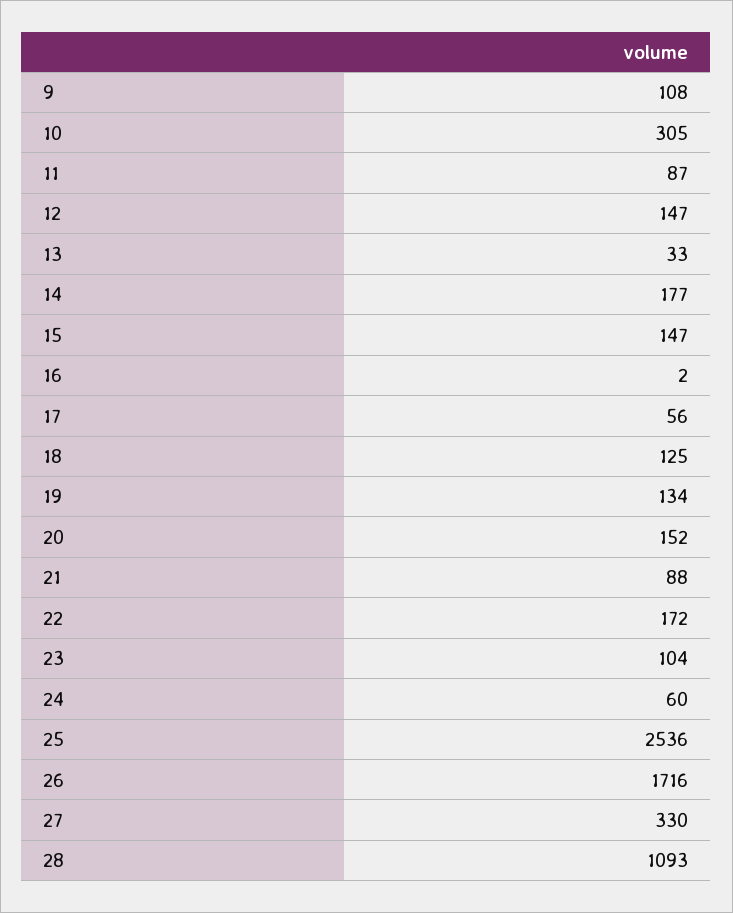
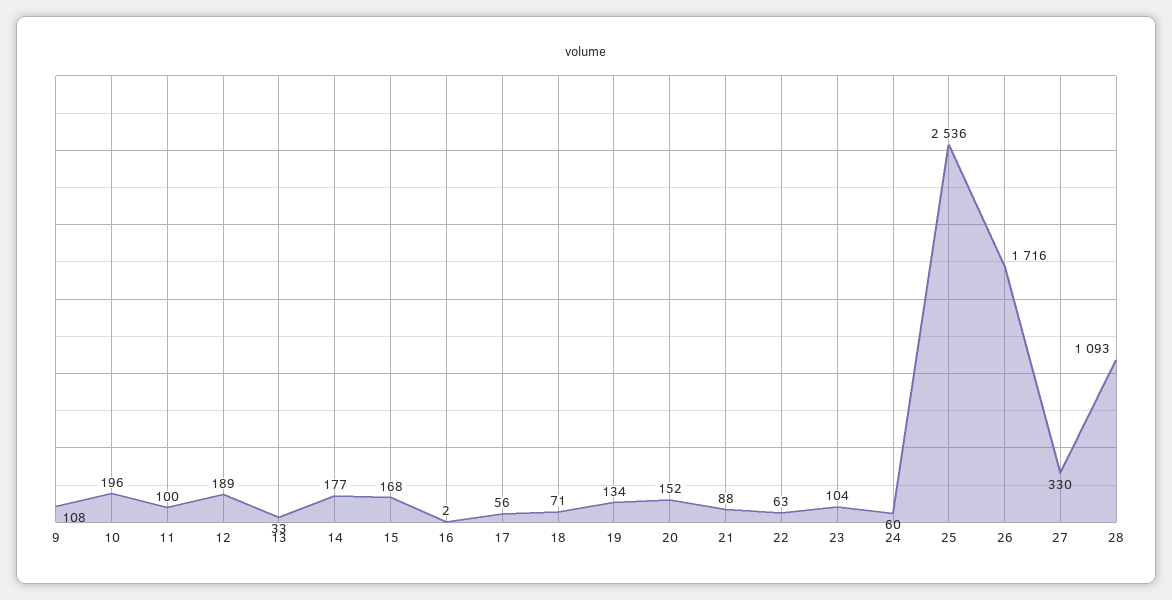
10: 305 -> 196
11: 87 -> 100
12: 147 -> 189
15: 147 -> 168
18: 125 -> 71
22: 172 -> 63

